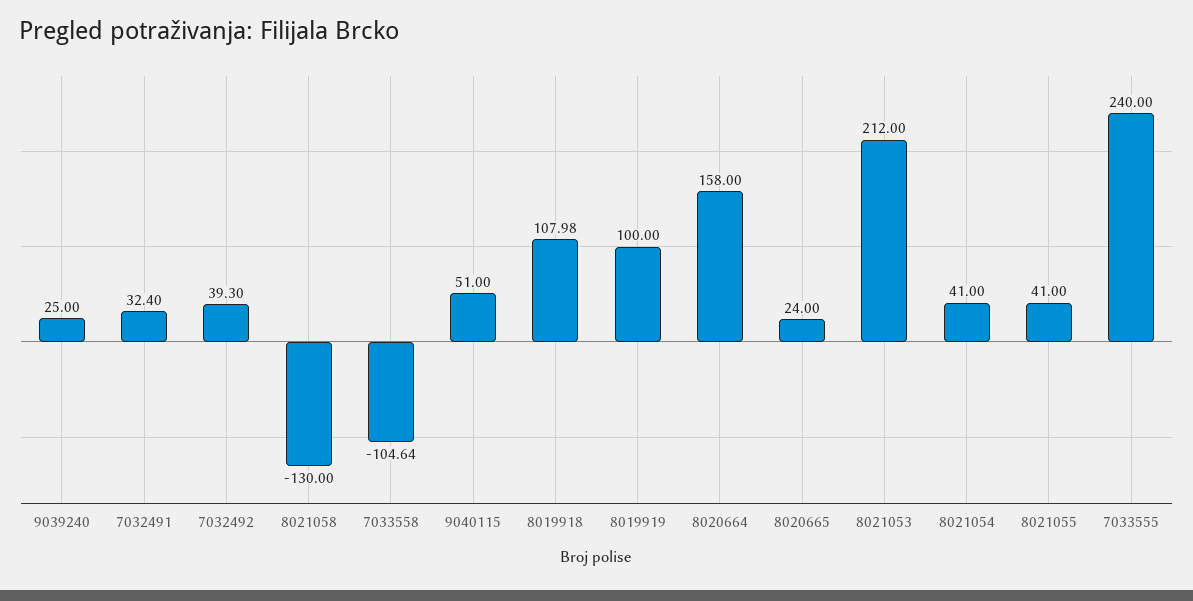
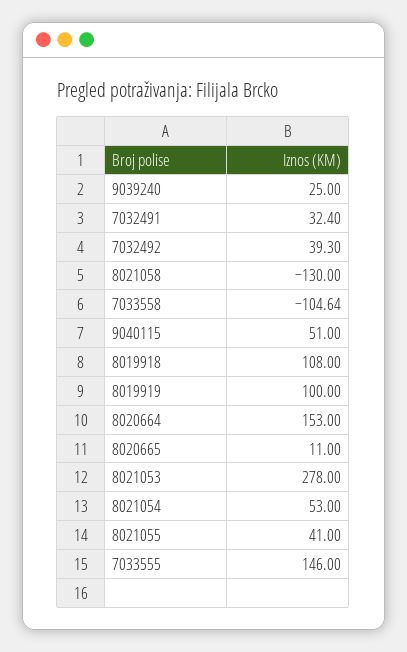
8019918: 107.98 -> 108
8020664: 158 -> 153
8020665: 24 -> 11
8021053: 212 -> 278
8021054: 41 -> 53
7033555: 240 -> 146

